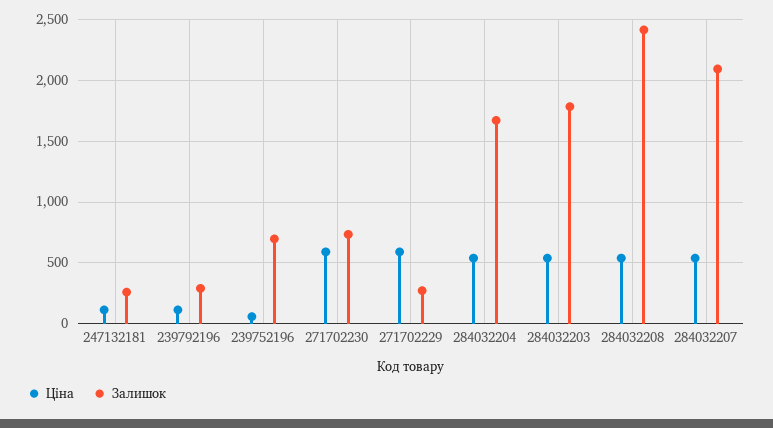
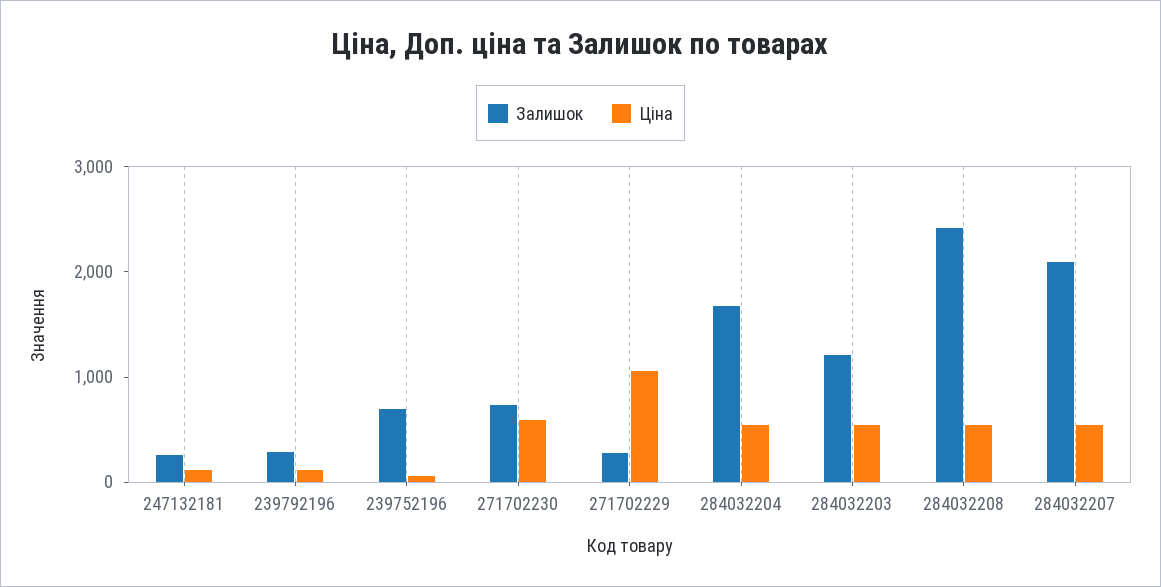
Ціна, 271702229: 600 -> 1000
Залишок, 284032203: 1800 -> 1200

